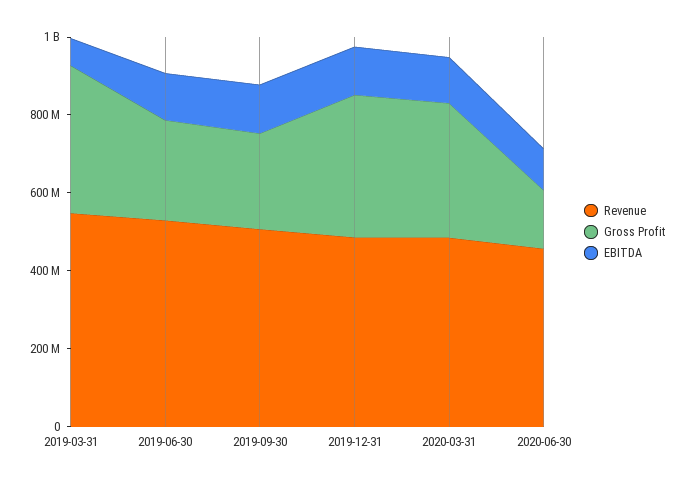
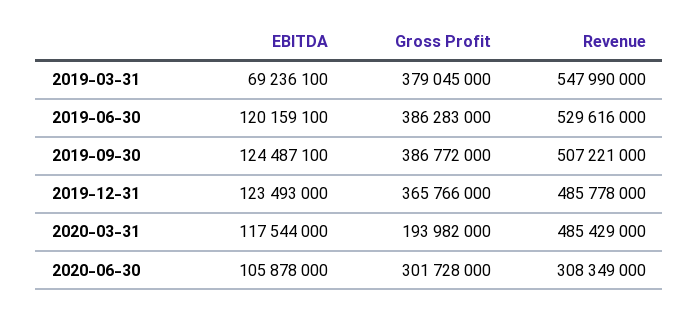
Gross Profit, 2019-06-30: 250000000 -> 386283000
Gross Profit, 2019-09-30: 250000000 -> 386772000
Gross Profit, 2020-03-31: 350000000 -> 193982000
Revenue, 2020-06-30: 450000000 -> 308349000
Gross Profit, 2020-06-30: 150000000 -> 301728000

